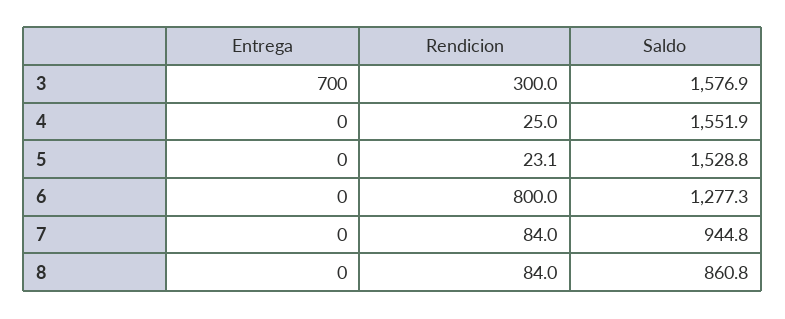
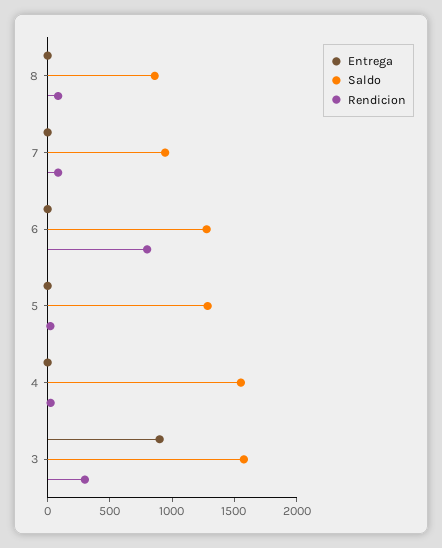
Entrega, 3: 700 -> 900
Saldo, 5: 1528.8 -> 1300

